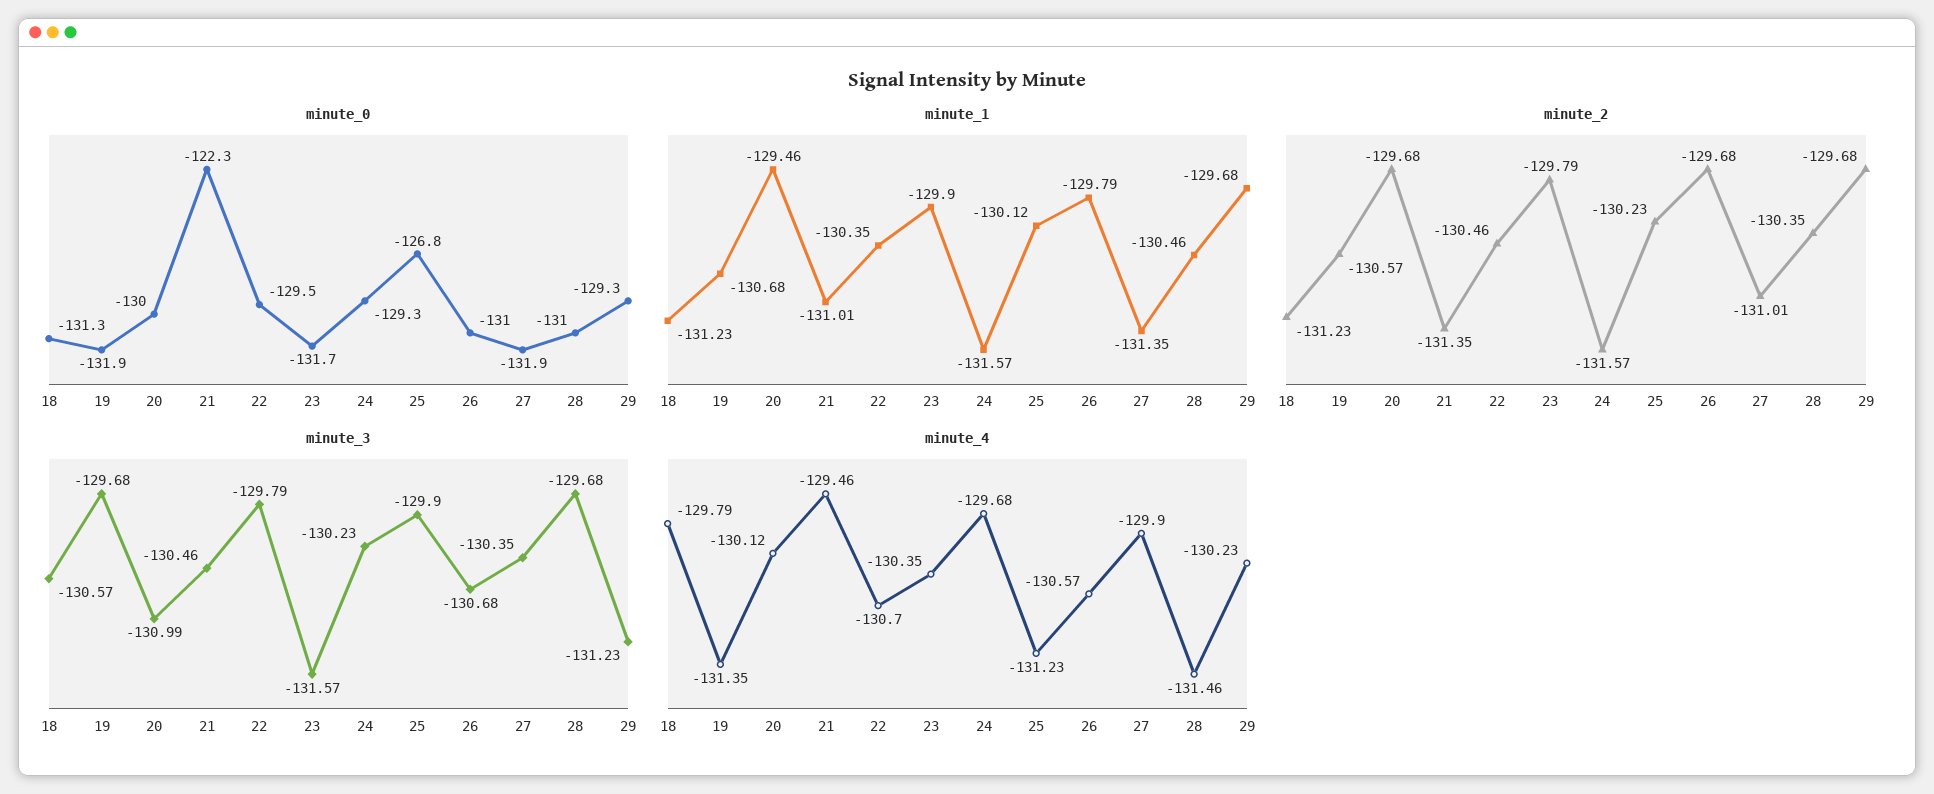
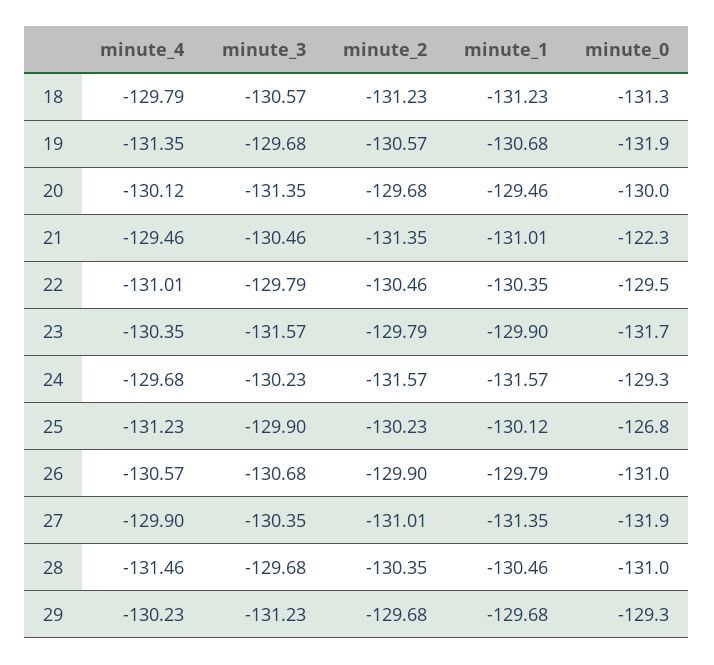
minute_2, 26: -129.68 -> -129.9
minute_3, 20: -130.99 -> -131.35
minute_4, 22: -130.7 -> -131.01

